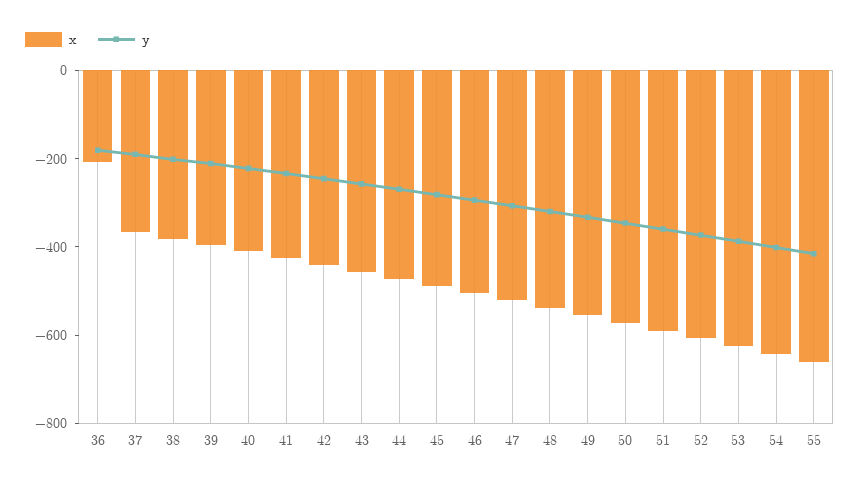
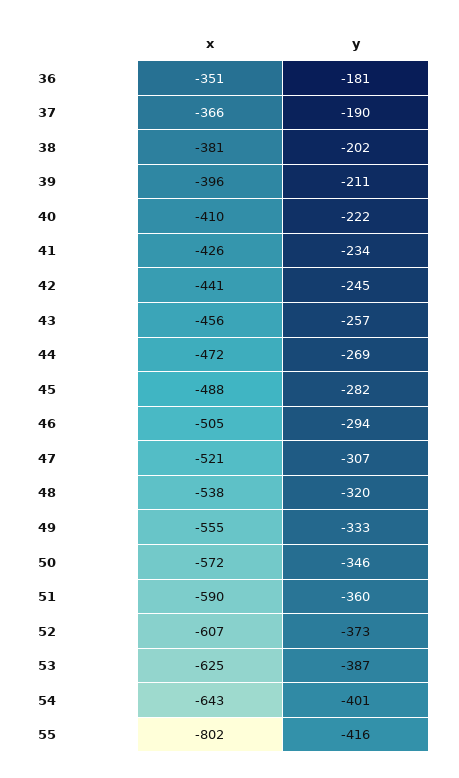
x, 36: -200 -> -351
x, 55: -650 -> -802

